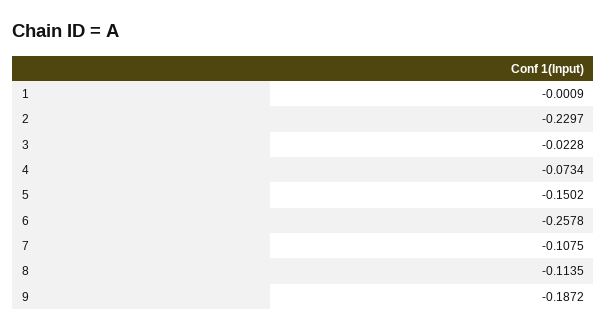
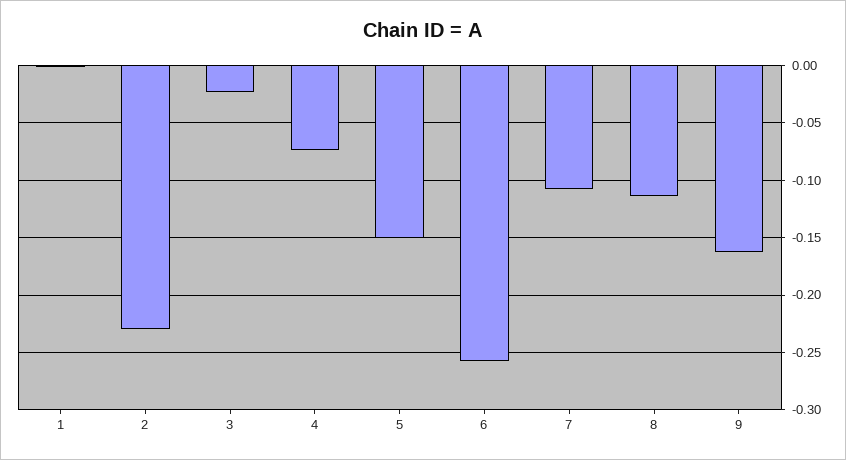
9: -0.1872 -> -0.16

